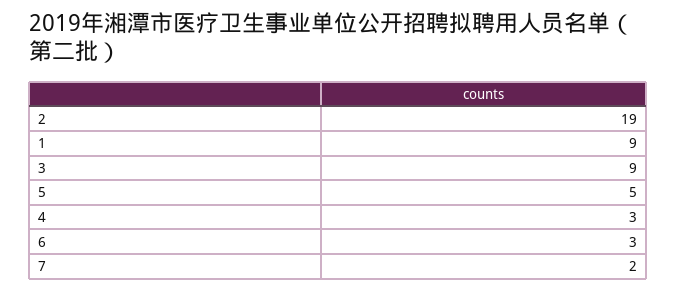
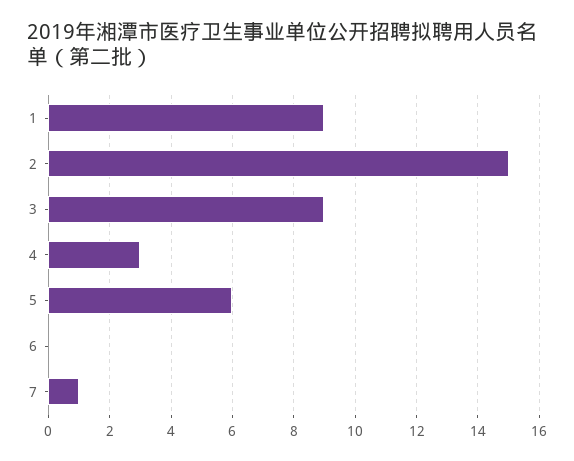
2: 19 -> 15
5: 5 -> 6
6: 3 -> 0
7: 2 -> 1

